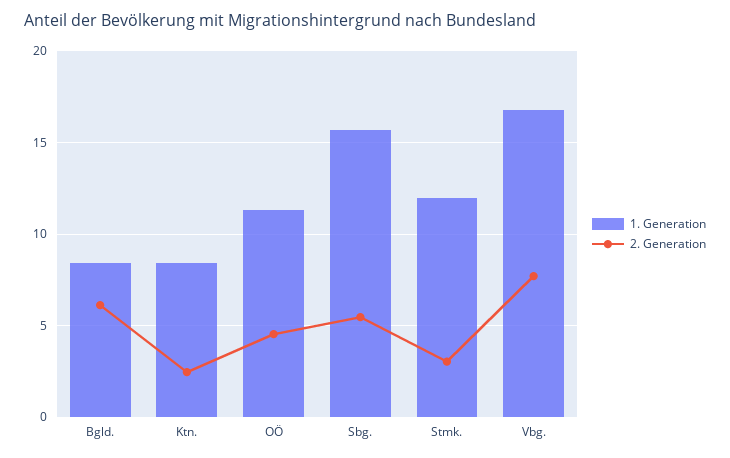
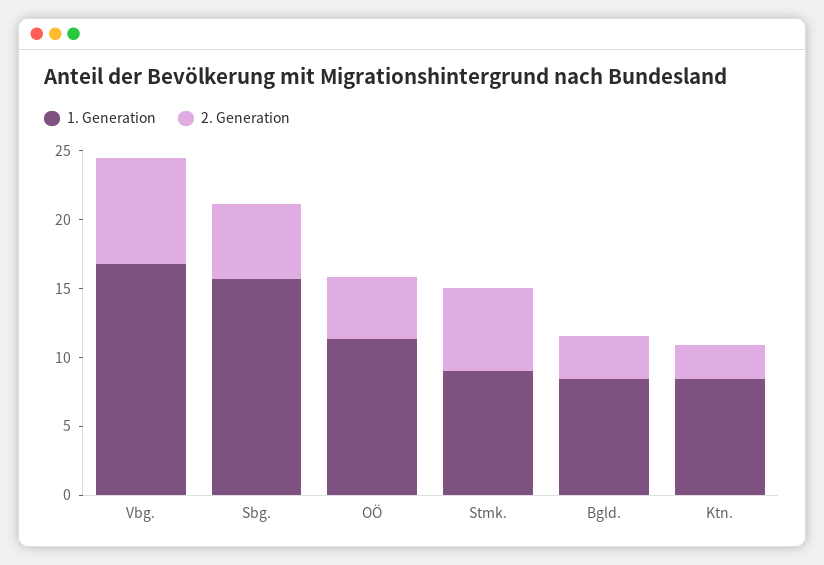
2. Generation, Bgld.: 6 -> 3
1. Generation, Stmk.: 12 -> 9
2. Generation, Stmk.: 3 -> 6

